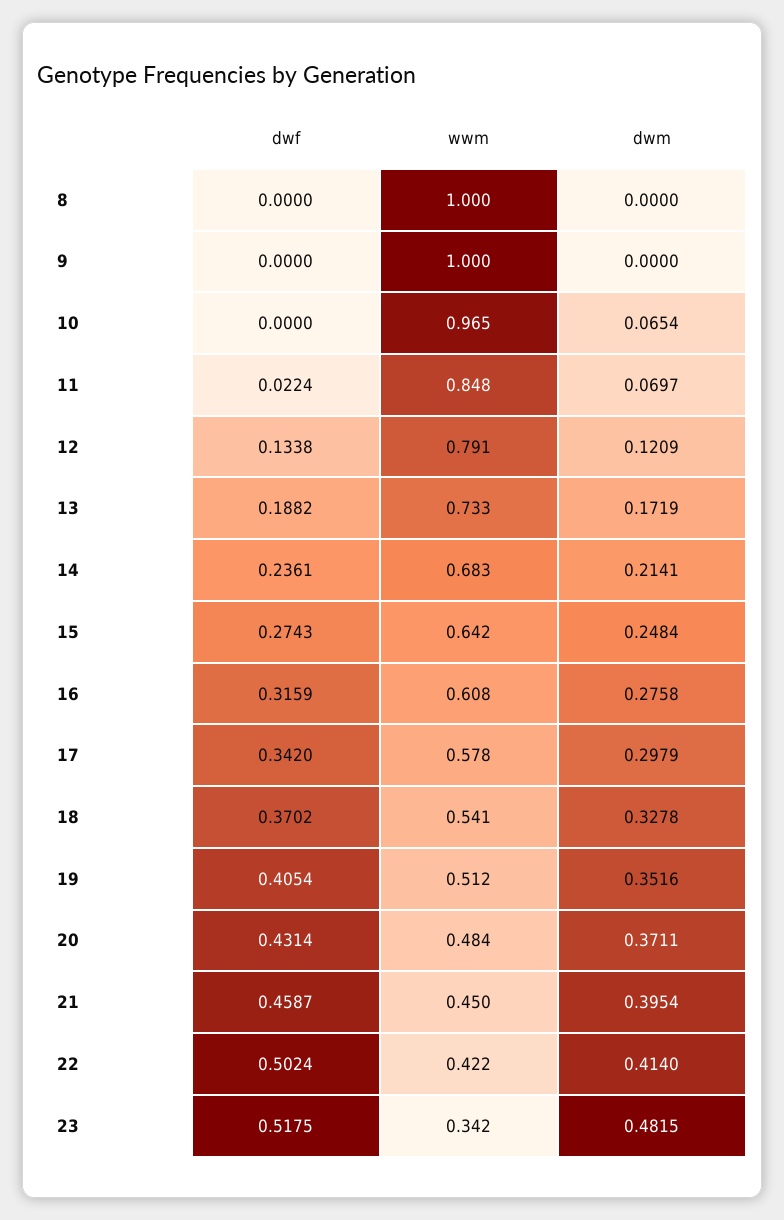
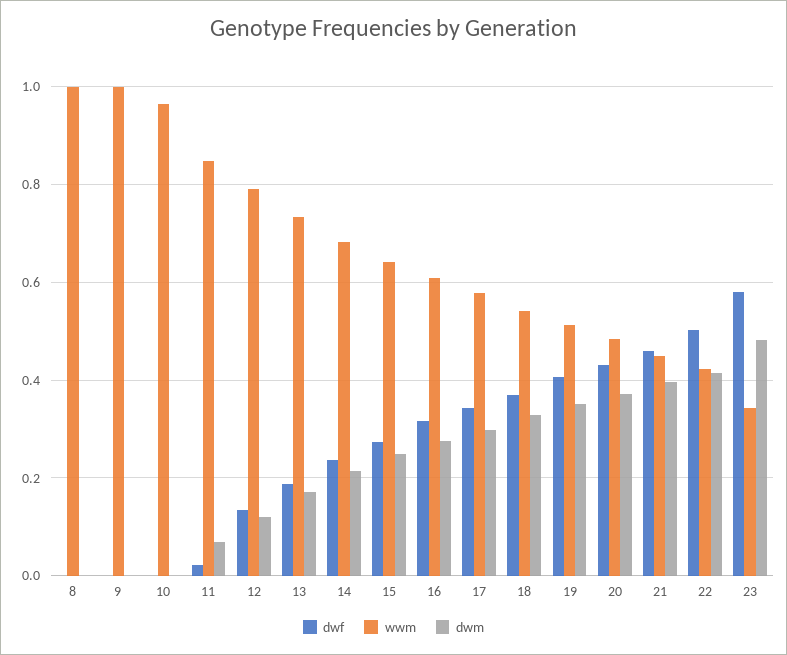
dwm, 10: 0.0654 -> 0
dwf, 23: 0.5175 -> 0.58

